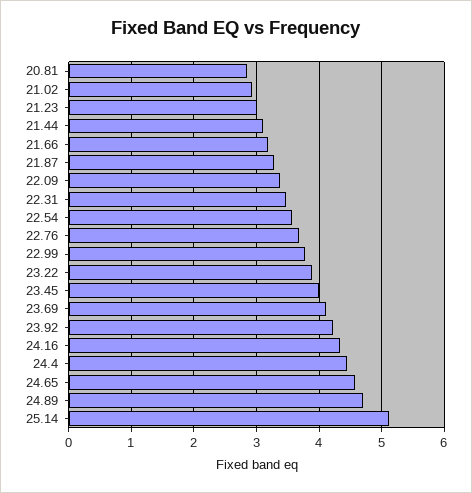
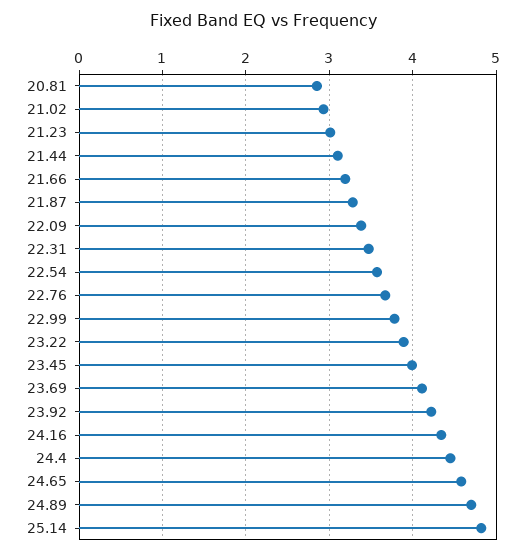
25.14: 5.1 -> 4.8

